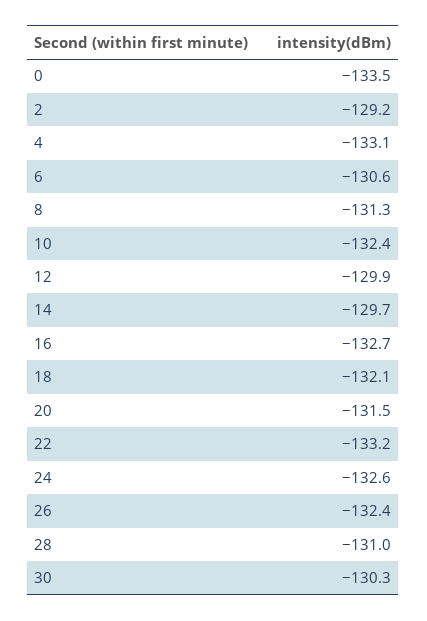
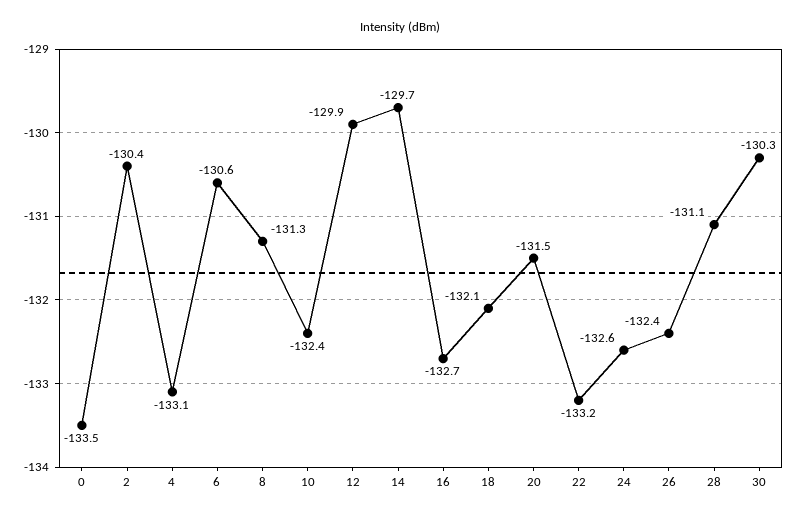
2: -129.2 -> -130.4
28: -131 -> -131.1

